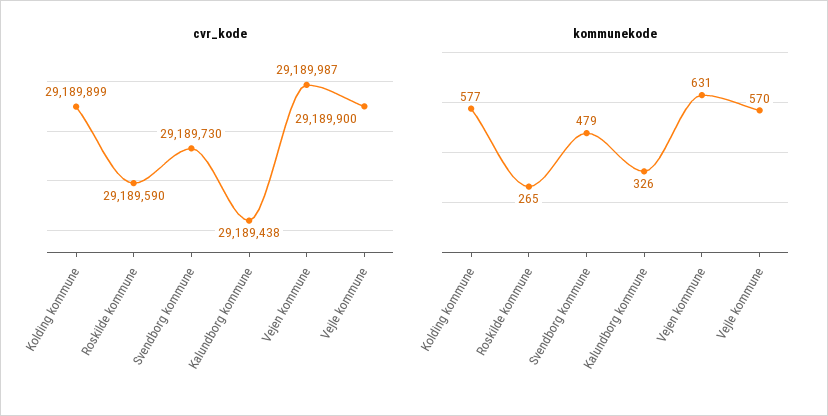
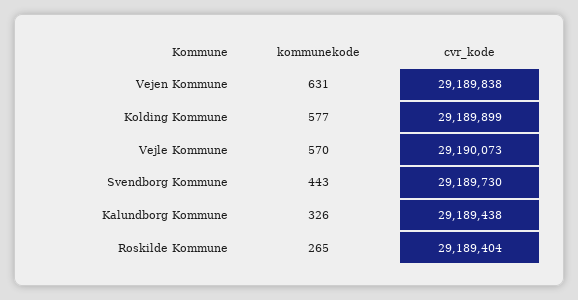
cvr_kode, Roskilde kommune: 29189590 -> 29189404
cvr_kode, Vejen kommune: 29189987 -> 29189838
cvr_kode, Vejle kommune: 29189900 -> 29190073
kommunekode, Svendborg kommune: 479 -> 443

